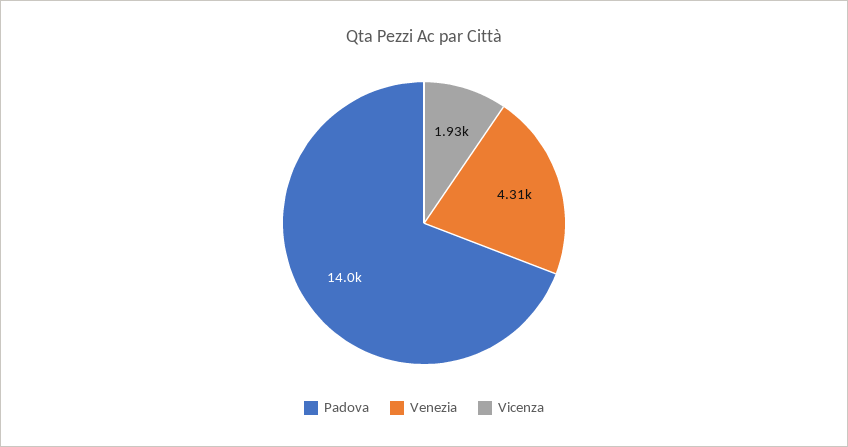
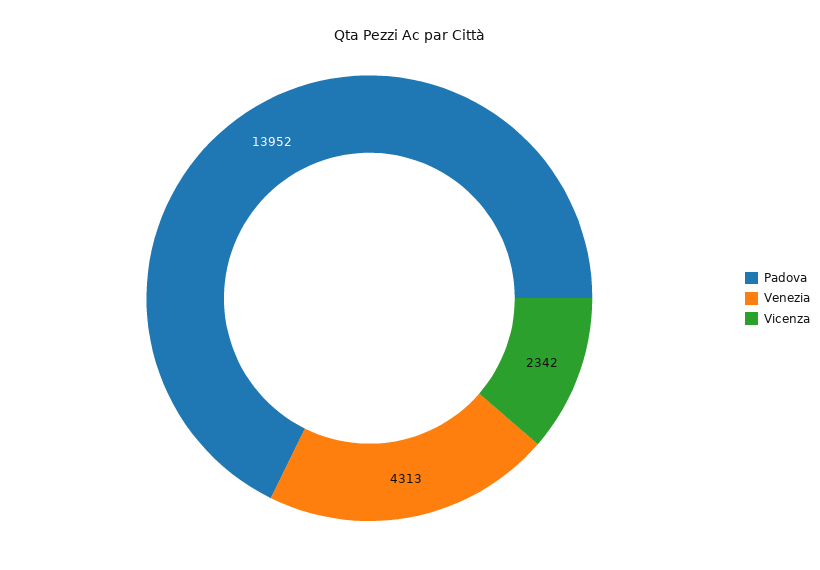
Vicenza: 1930 -> 2342

